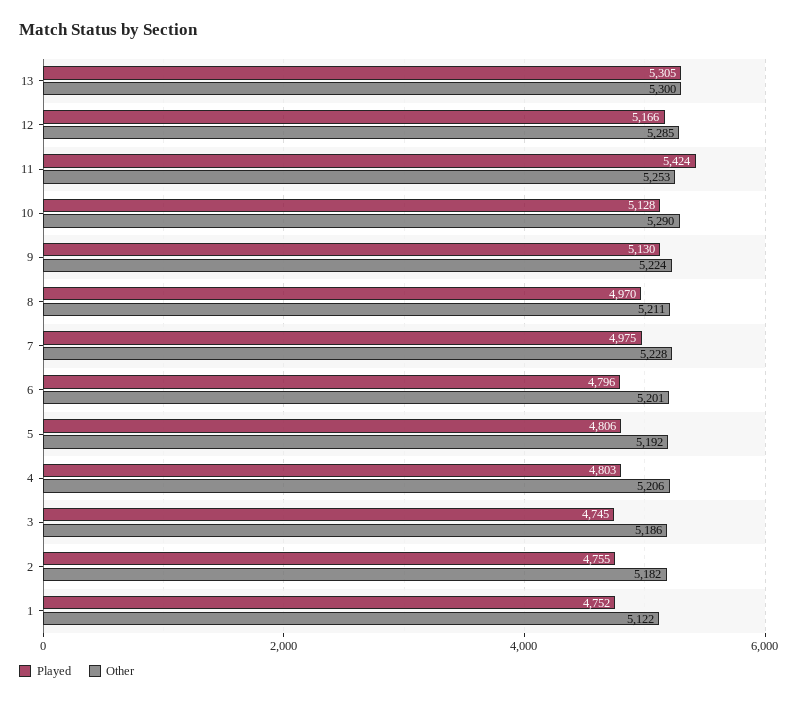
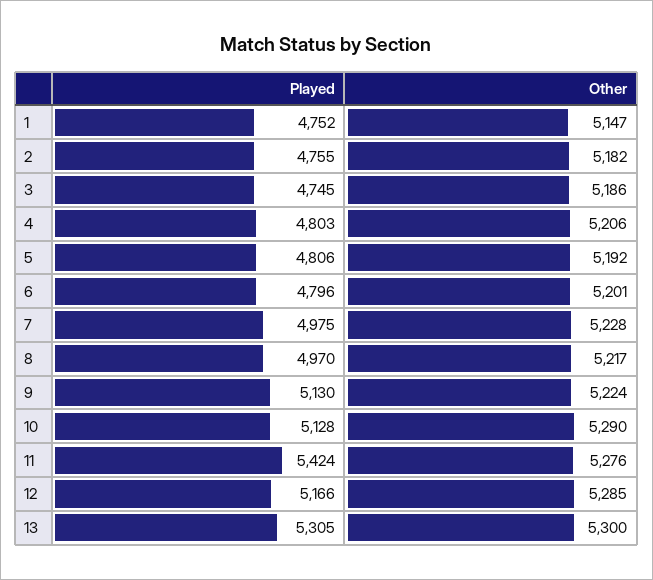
Other, 11: 5253 -> 5276
Other, 8: 5211 -> 5217
Other, 1: 5122 -> 5147

